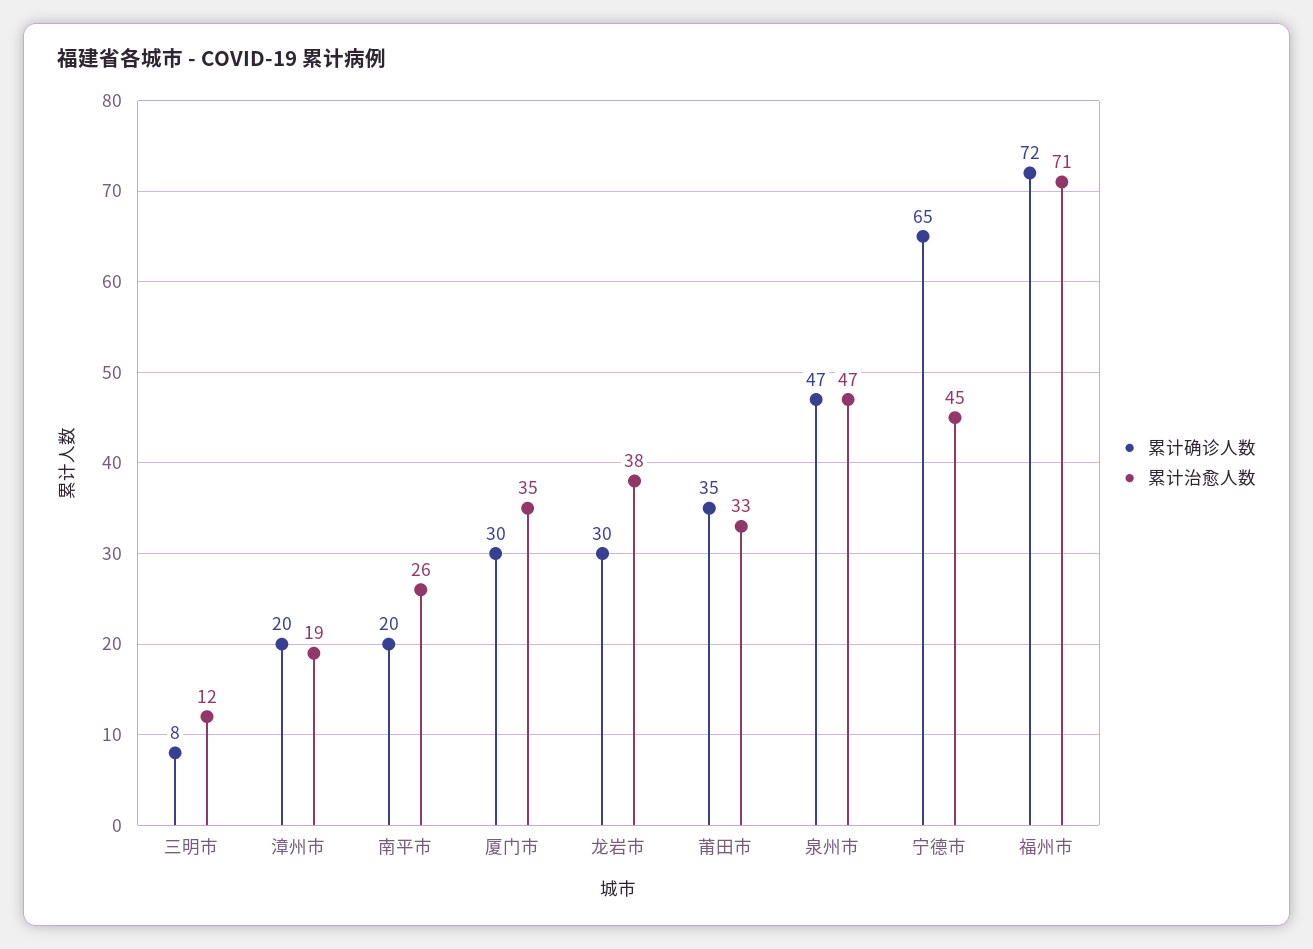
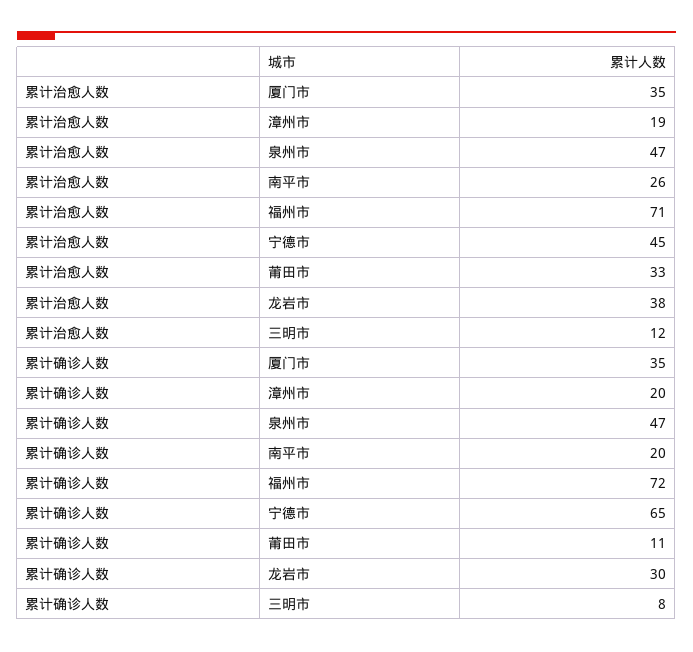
累计确诊人数, 厦门市: 30 -> 35
累计确诊人数, 莆田市: 35 -> 11

